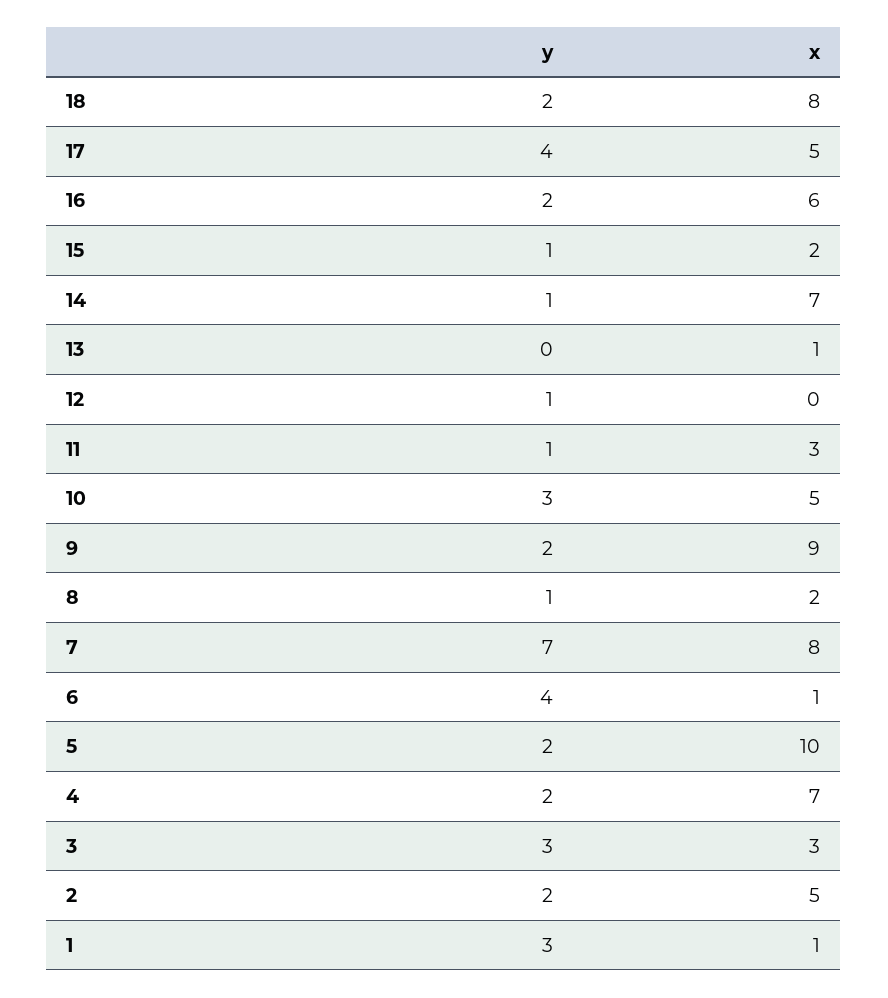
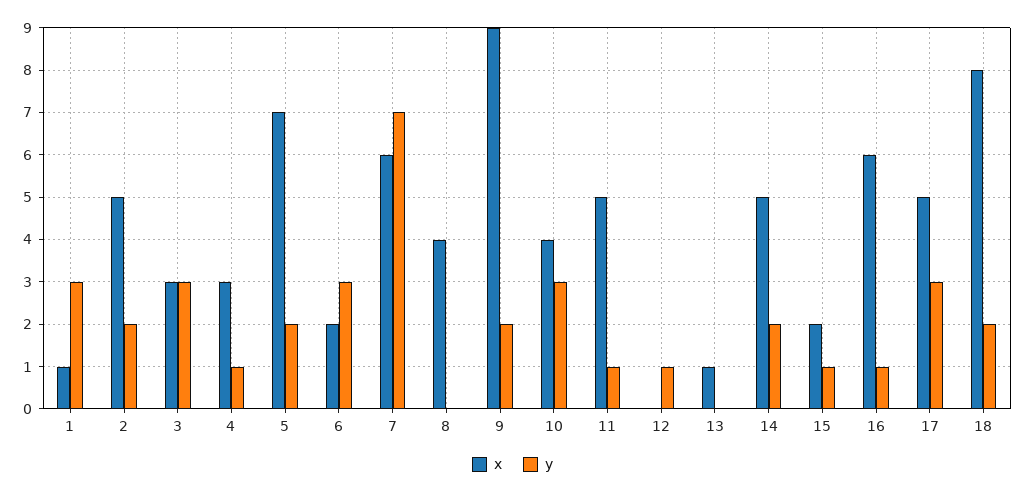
y, 17: 4 -> 3
y, 16: 2 -> 1
y, 14: 1 -> 2
x, 14: 7 -> 5
x, 11: 3 -> 5
x, 10: 5 -> 4
y, 8: 1 -> 0
x, 8: 2 -> 4
x, 7: 8 -> 6
y, 6: 4 -> 3
x, 6: 1 -> 2
x, 5: 10 -> 7
y, 4: 2 -> 1
x, 4: 7 -> 3

